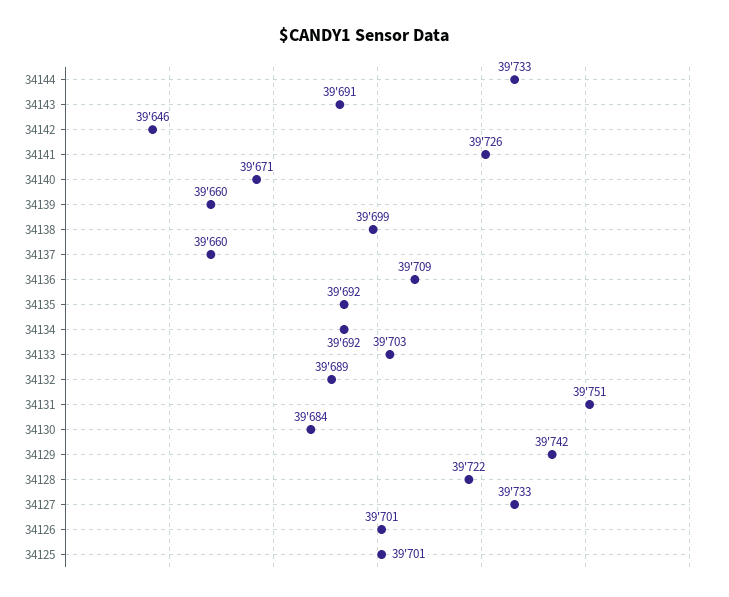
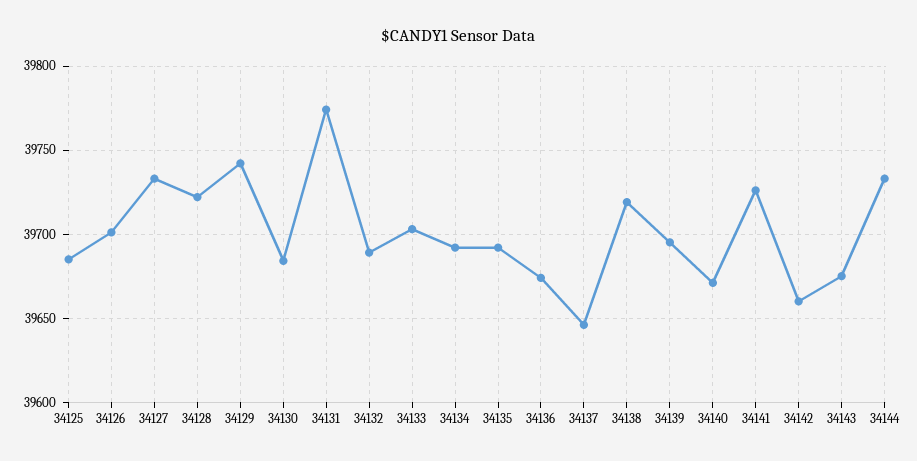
34143: 39691 -> 39675
34142: 39646 -> 39660
34139: 39660 -> 39695
34138: 39699 -> 39720
34137: 39660 -> 39645
34136: 39709 -> 39675
34131: 39751 -> 39775
34125: 39701 -> 39685

